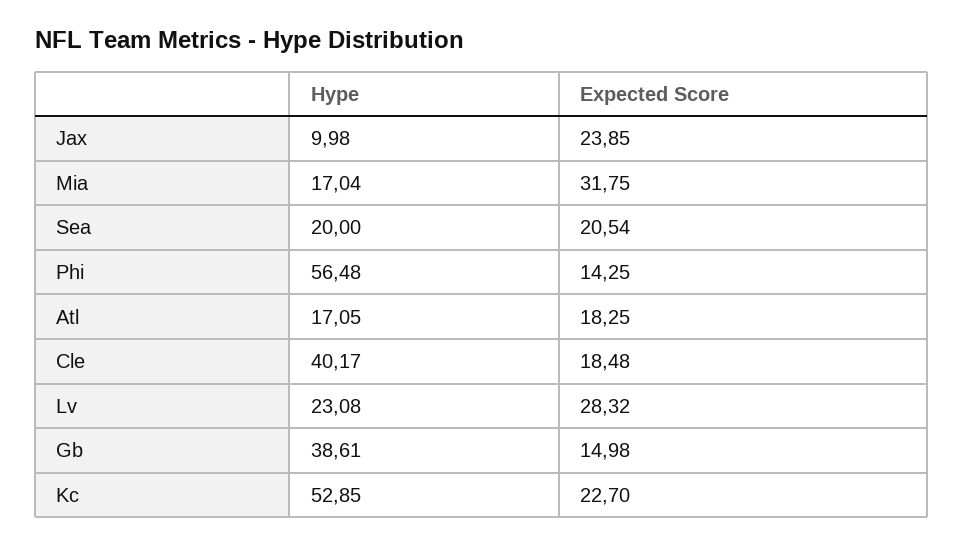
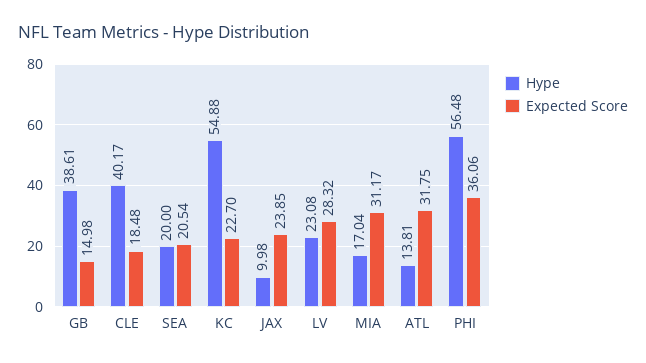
Expected Score, Mia: 31.75 -> 31.17
Expected Score, Phi: 14.25 -> 36.06
Hype, Atl: 17.05 -> 13.81
Expected Score, Atl: 18.25 -> 31.75
Hype, Kc: 52.85 -> 54.88

